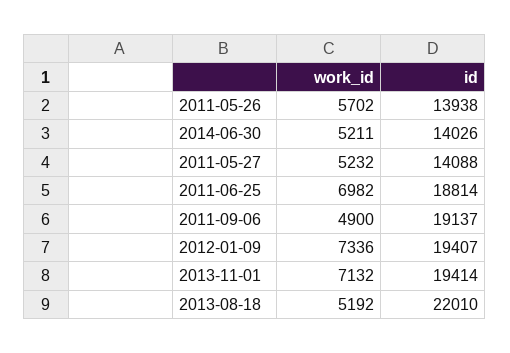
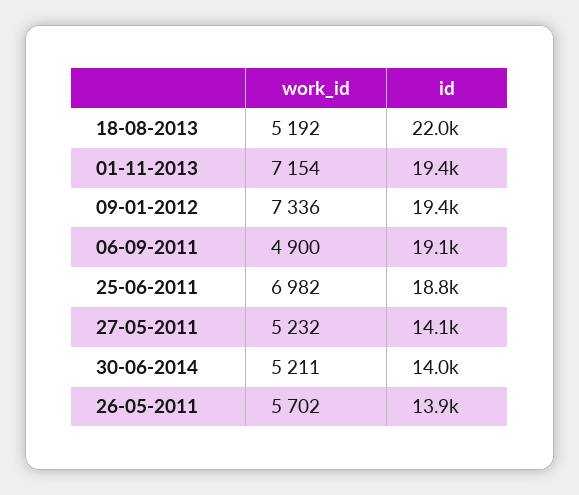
work_id, 2013-11-01: 7132 -> 7154

